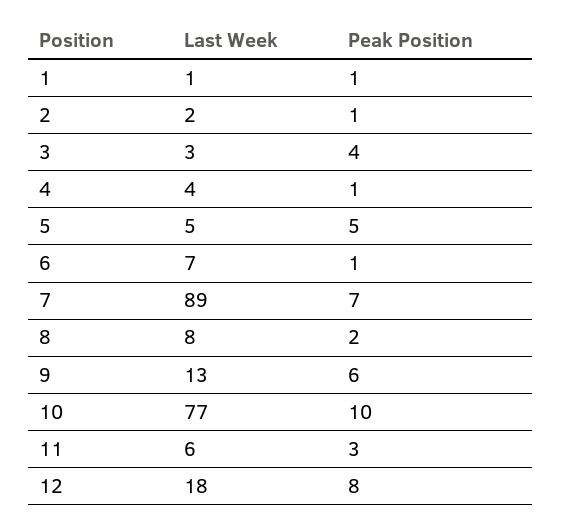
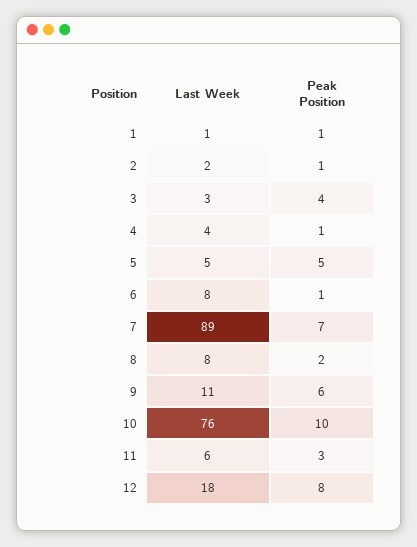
Last Week, 6: 7 -> 8
Last Week, 9: 13 -> 11
Last Week, 10: 77 -> 76

